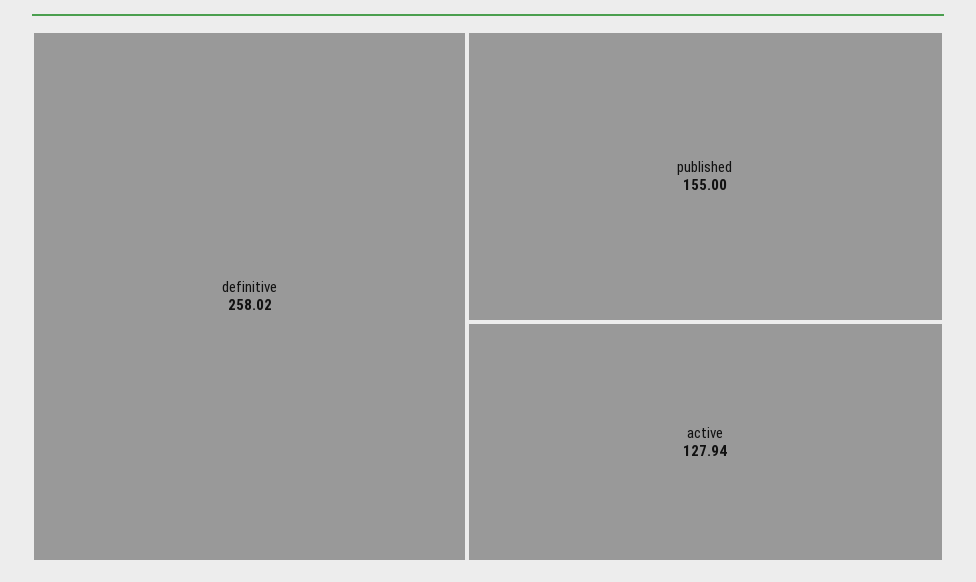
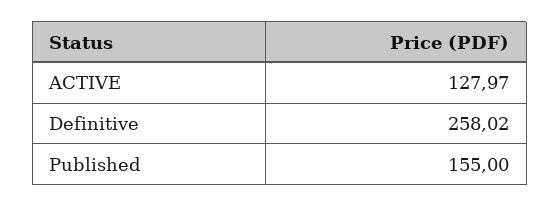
active: 127.94 -> 127.97

